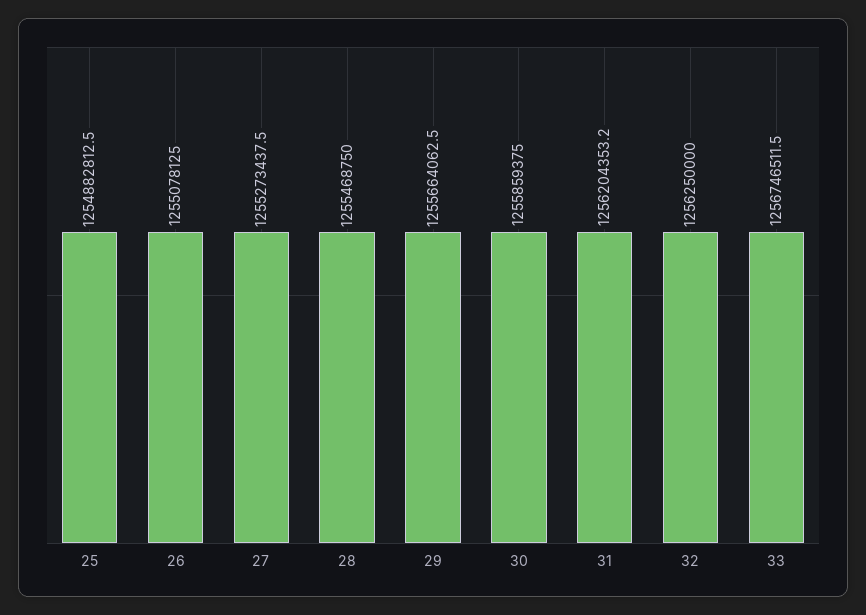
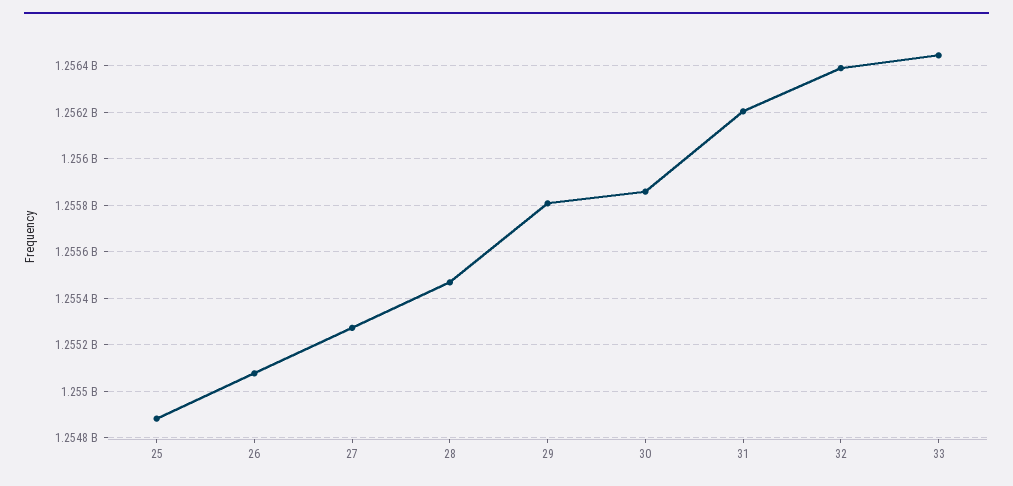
29: 1255664062.5 -> 1255800000
32: 1256250000 -> 1256400000
33: 1256746511.5 -> 1256450000

